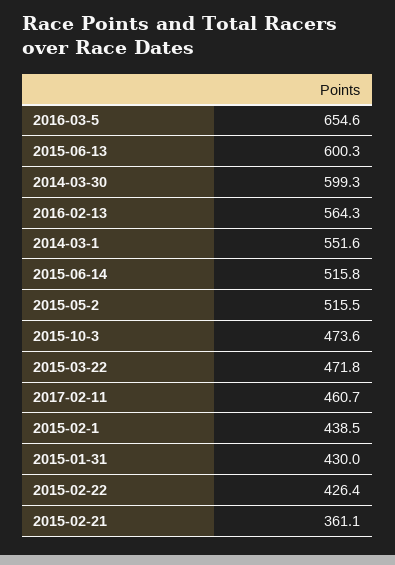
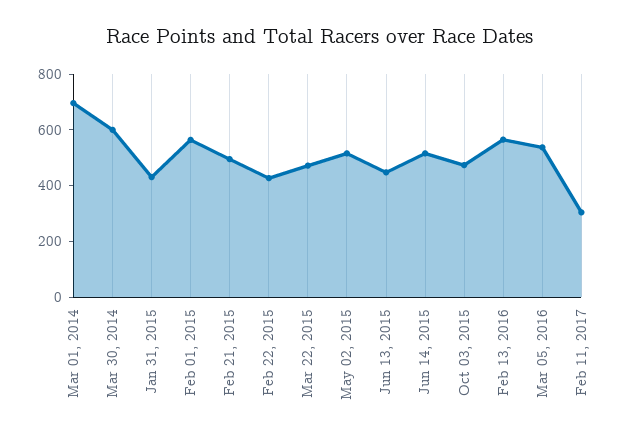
2016-03-5: 654.6 -> 550
2015-06-13: 600.3 -> 450
2014-03-1: 551.6 -> 700
2017-02-11: 460.7 -> 300
2015-02-1: 438.5 -> 550
2015-02-21: 361.1 -> 500

